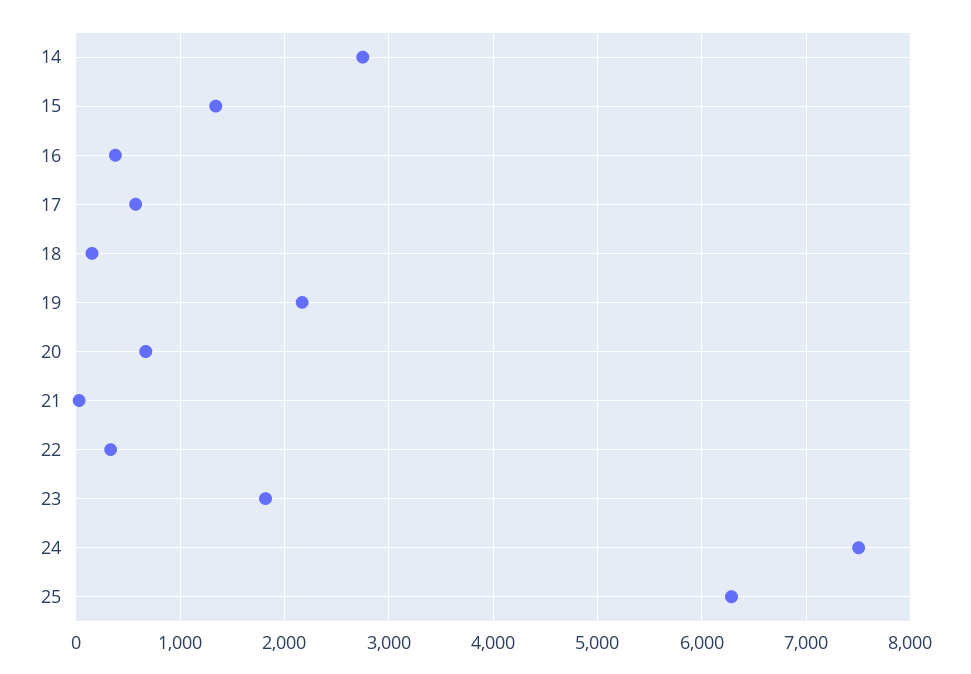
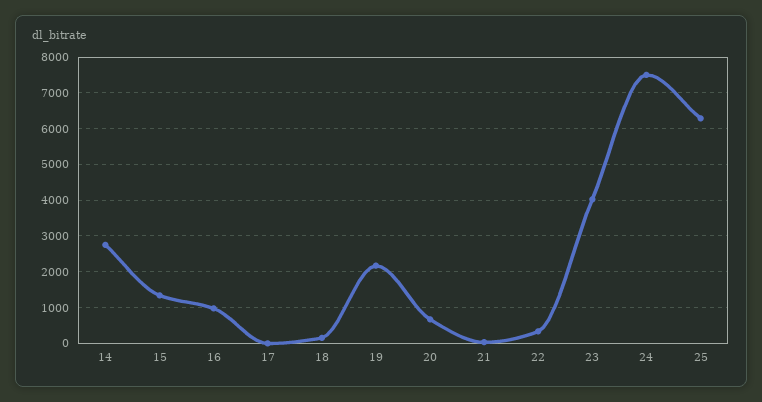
16: 400 -> 1000
17: 600 -> 0
23: 1800 -> 4000

